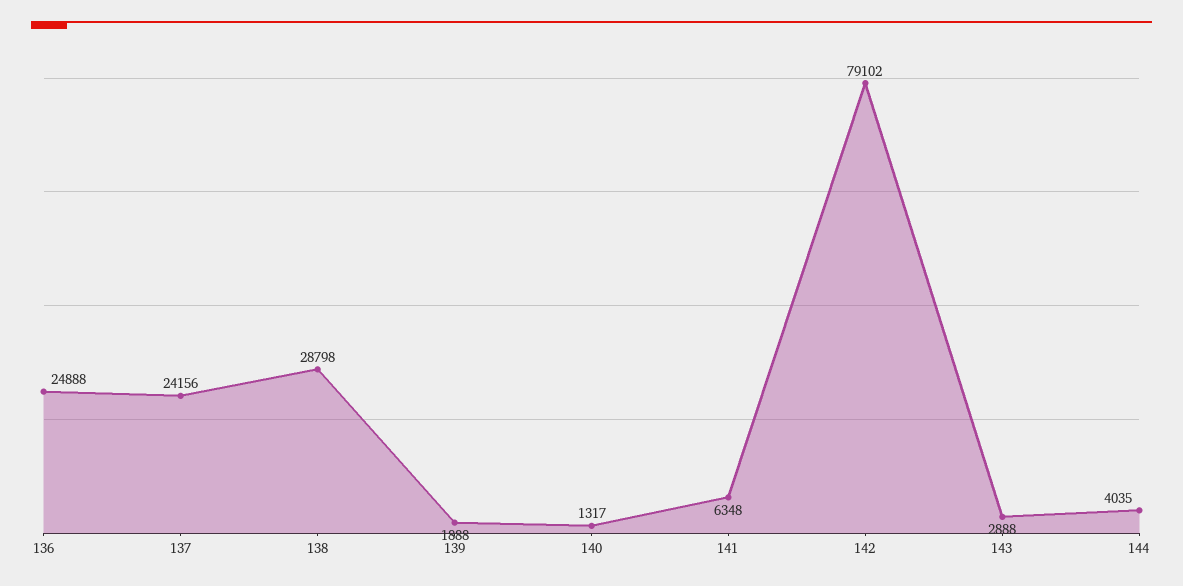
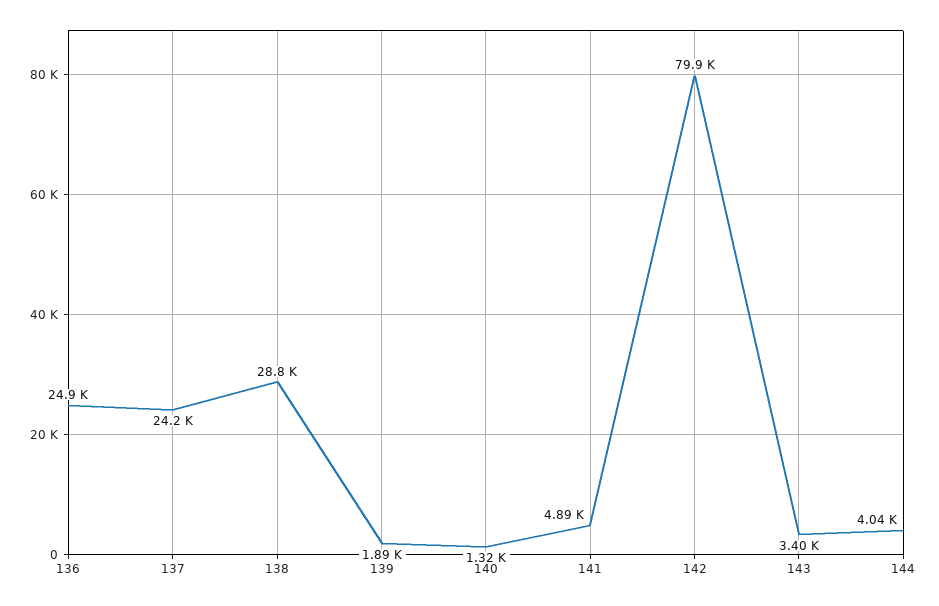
141: 6348 -> 4890
142: 79102 -> 79900
143: 2888 -> 3400

